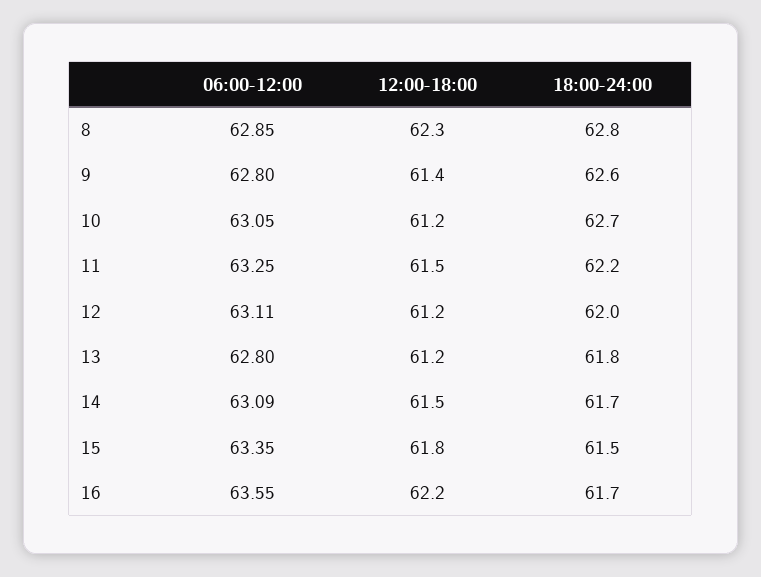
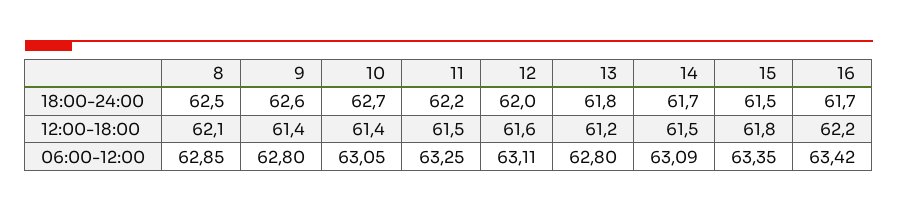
12:00-18:00, 8: 62.3 -> 62.1
18:00-24:00, 8: 62.8 -> 62.5
12:00-18:00, 10: 61.2 -> 61.4
12:00-18:00, 12: 61.2 -> 61.6
06:00-12:00, 16: 63.55 -> 63.42

